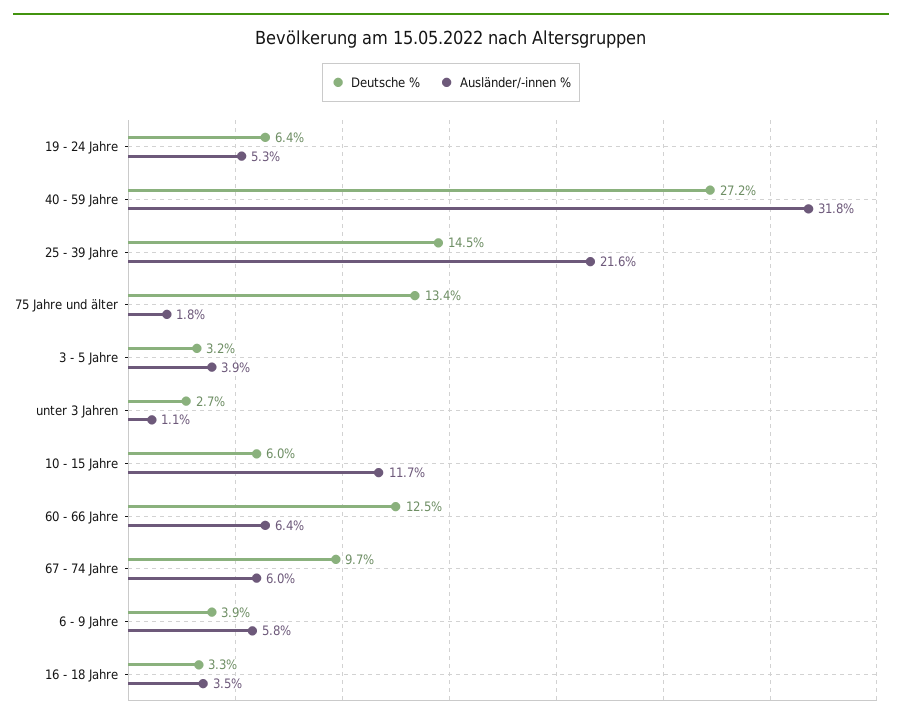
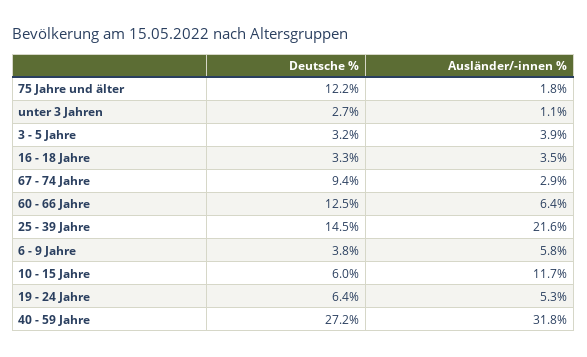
Deutsche %, 75 Jahre und älter: 13.4 -> 12.2
Deutsche %, 67 - 74 Jahre: 9.7 -> 9.4
Ausländer/-innen %, 67 - 74 Jahre: 6 -> 2.9
Deutsche %, 6 - 9 Jahre: 3.9 -> 3.8

